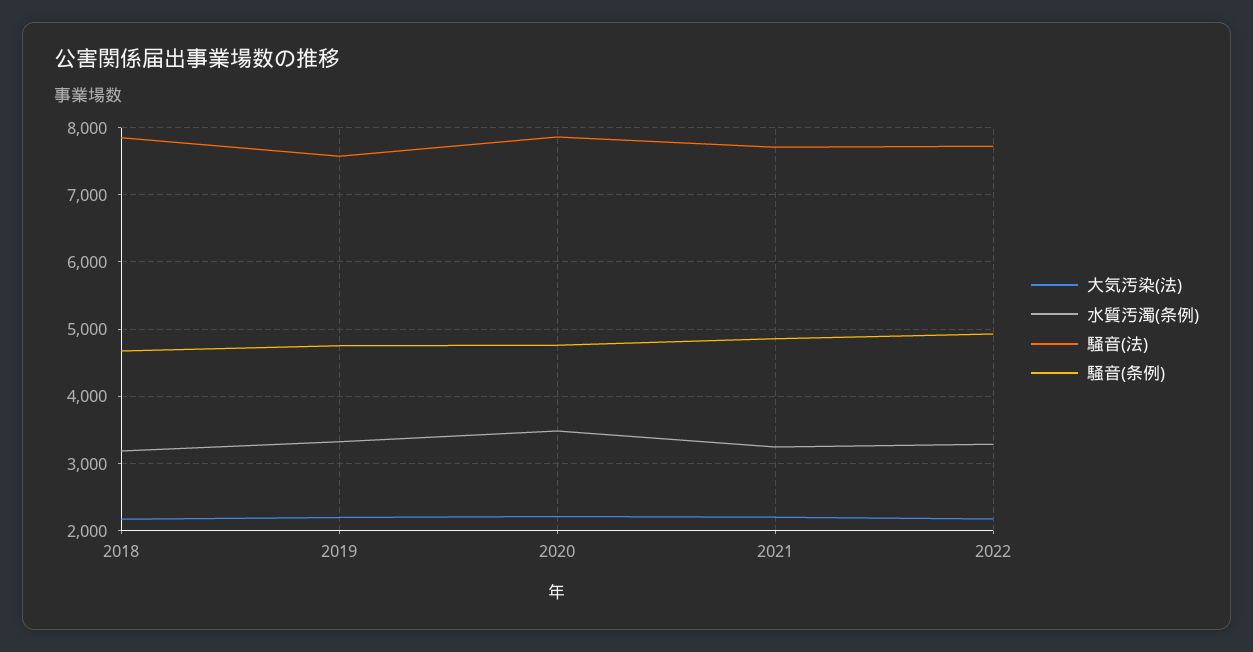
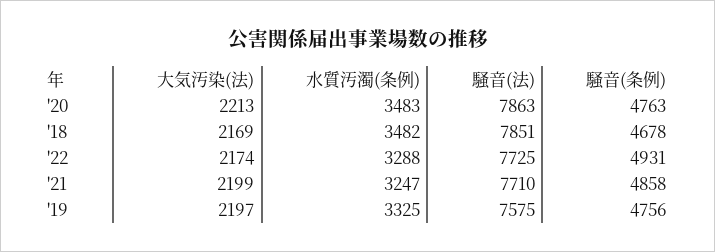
水質汚濁(条例), 2018: 3200 -> 3482

